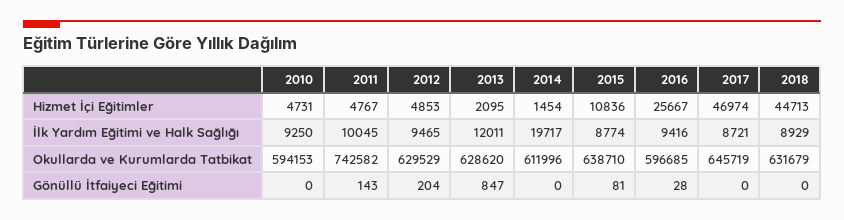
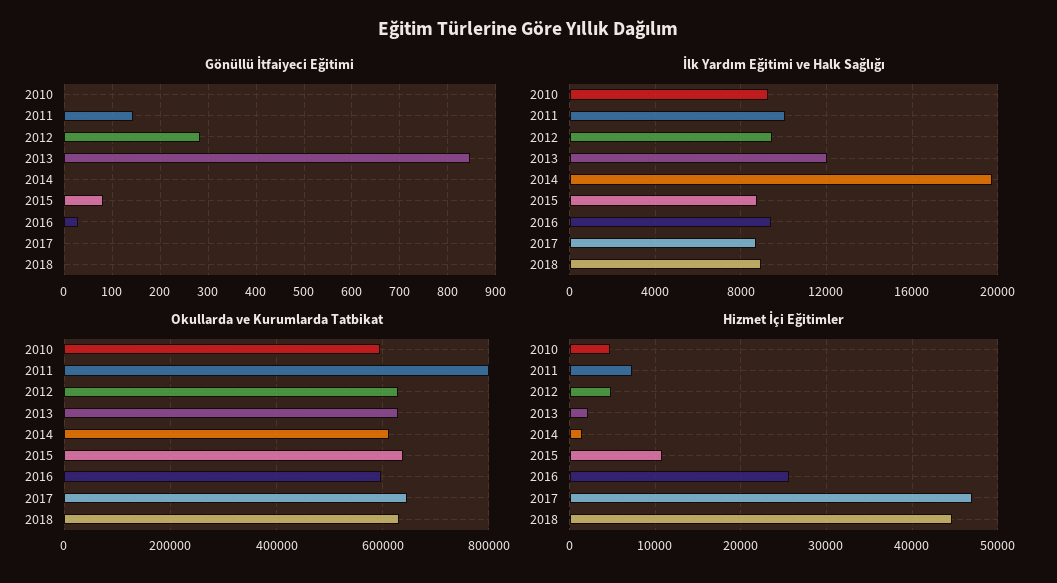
Hizmet İçi Eğitimler, 2011: 4767 -> 7000
Okullarda ve Kurumlarda Tatbikat, 2011: 742582 -> 800000
Gönüllü İtfaiyeci Eğitimi, 2012: 204 -> 280

